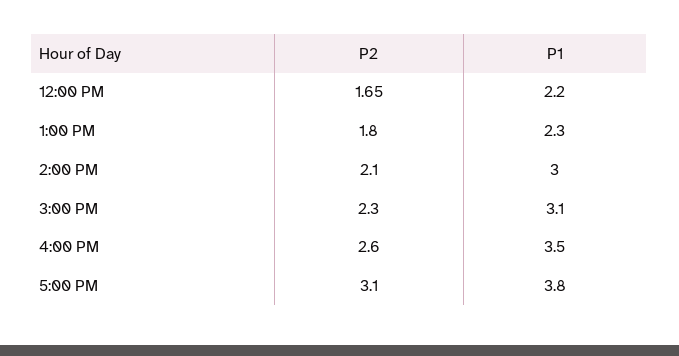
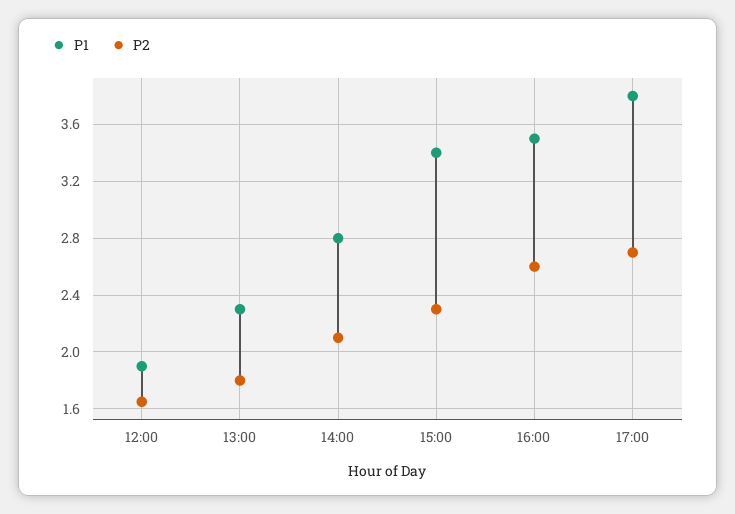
P1, 12:00 PM: 2.2 -> 1.9
P1, 2:00 PM: 3 -> 2.8
P1, 3:00 PM: 3.1 -> 3.4
P2, 5:00 PM: 3.1 -> 2.7

